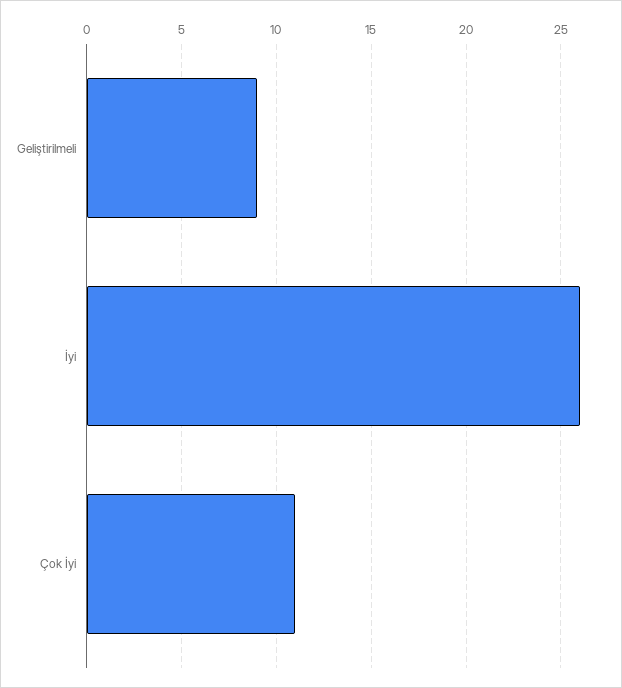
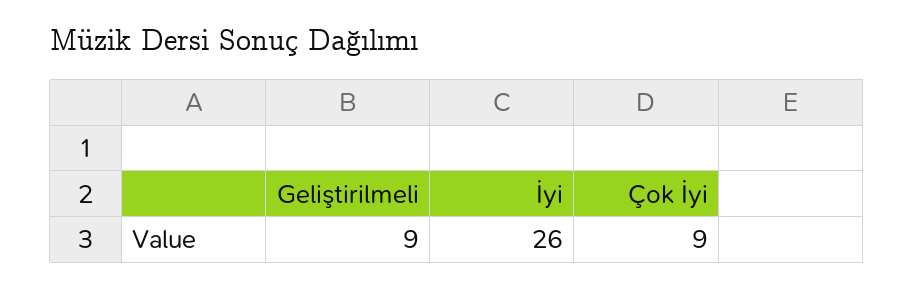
Çok İyi: 11 -> 9

